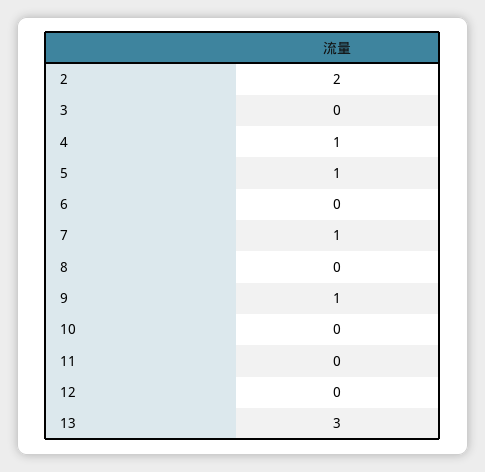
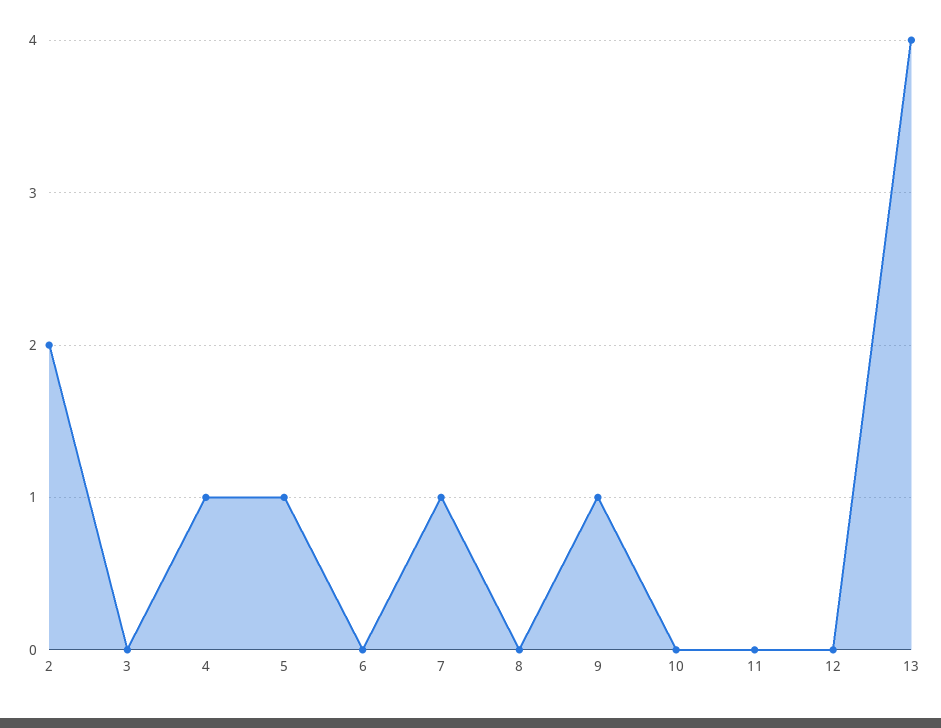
13: 3 -> 4

